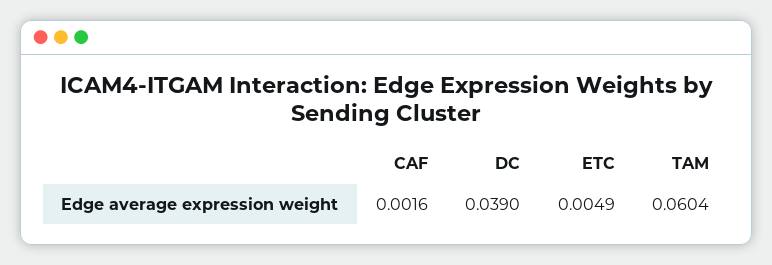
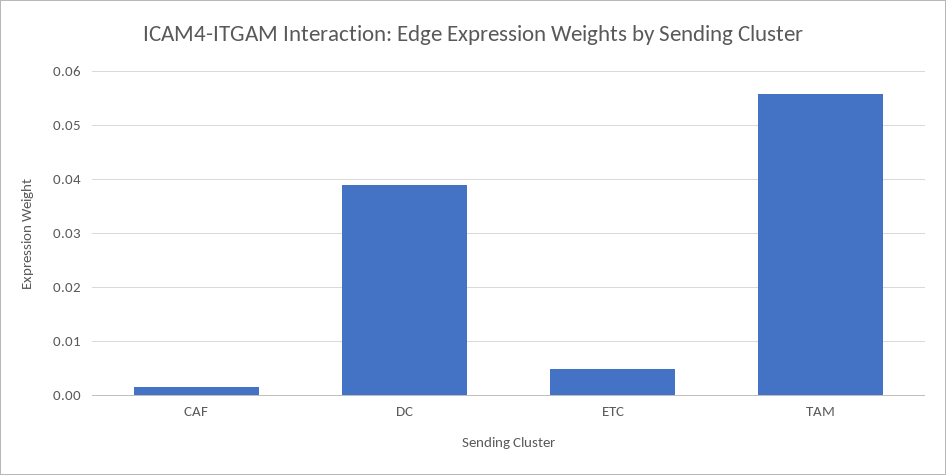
TAM: 0.0604 -> 0.056

